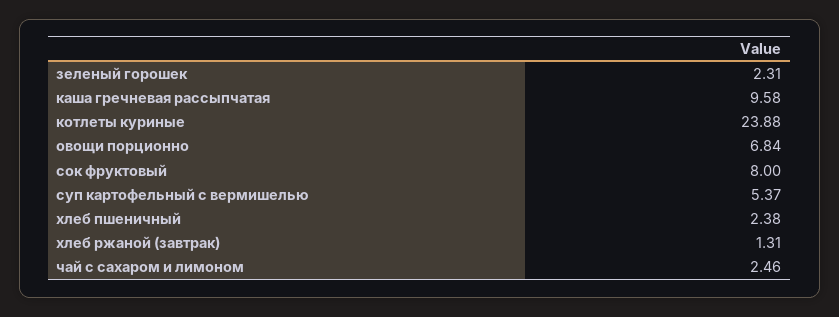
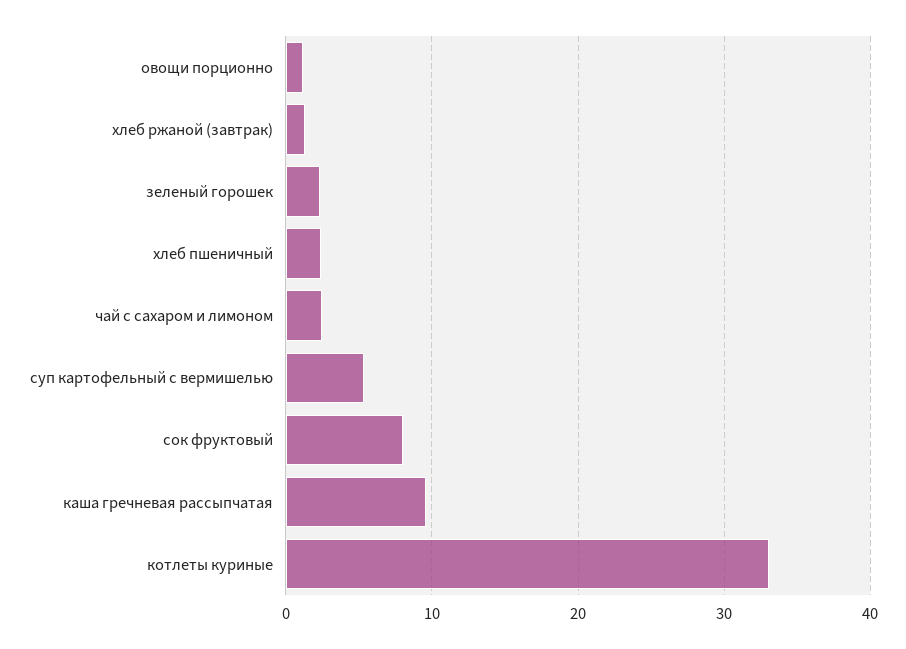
котлеты куриные: 23.88 -> 33
овощи порционно: 6.84 -> 1

